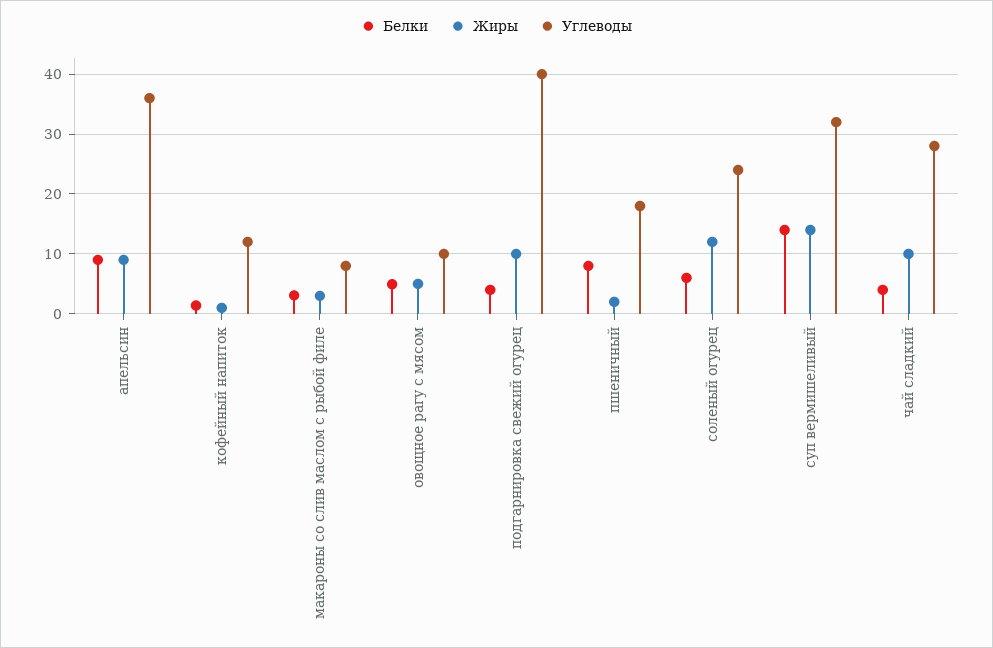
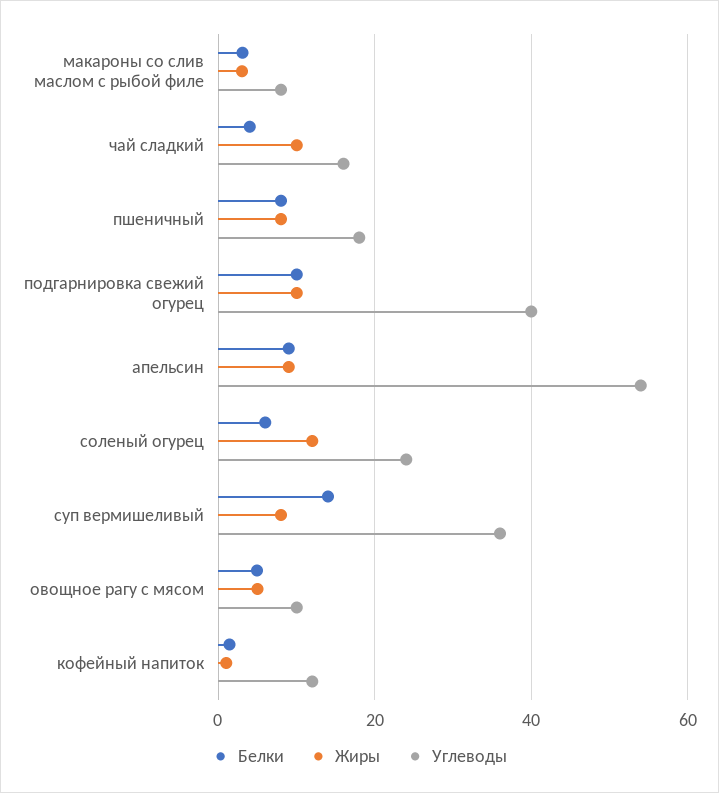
Углеводы, апельсин: 36 -> 54
Белки, подгарнировка свежий огурец: 4 -> 10
Жиры, пшеничный: 2 -> 8
Жиры, суп вермишеливый: 14 -> 8
Углеводы, суп вермишеливый: 32 -> 36
Углеводы, чай сладкий: 28 -> 16

